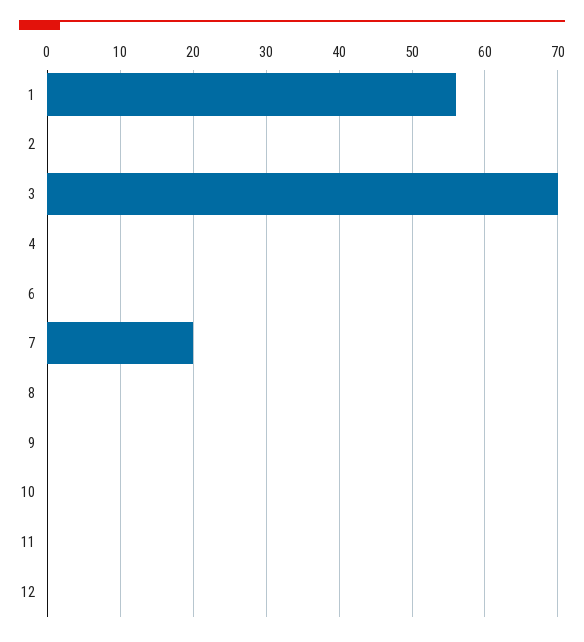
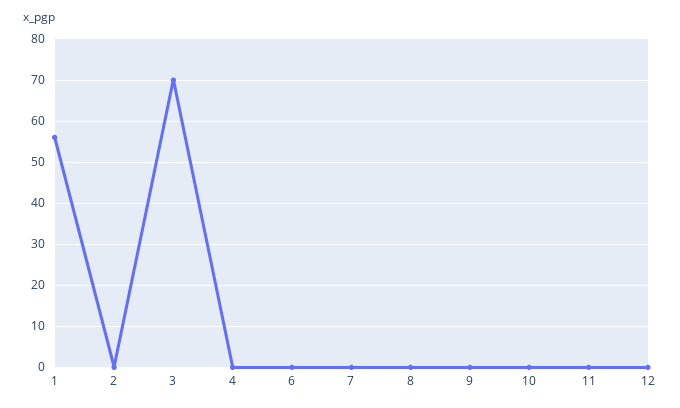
7: 20 -> 0

